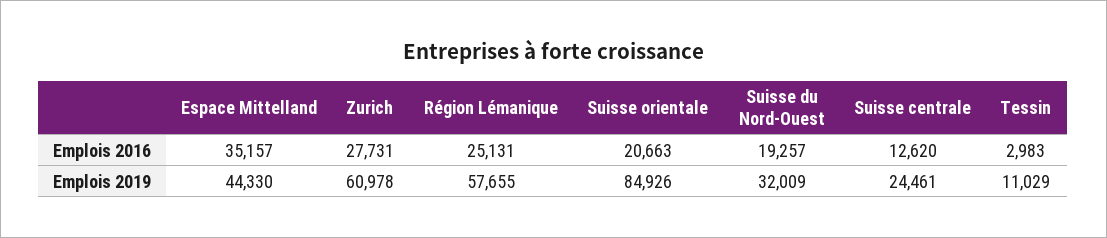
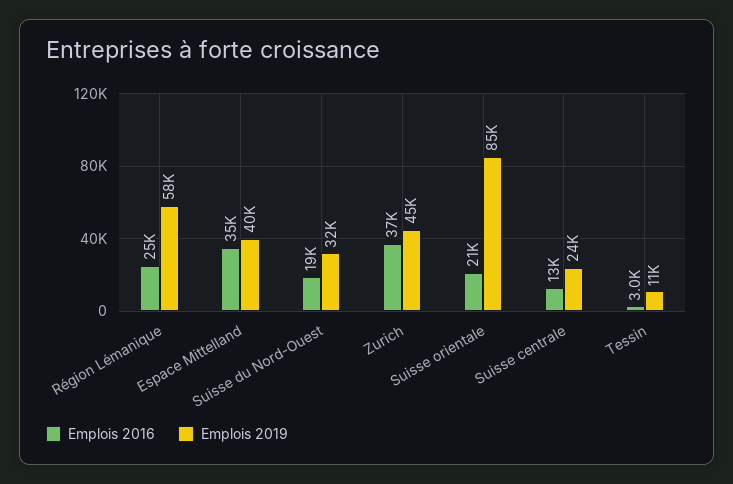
Emplois 2016, Zurich: 27731 -> 37000
Emplois 2019, Espace Mittelland: 44330 -> 40000
Emplois 2019, Zurich: 60978 -> 45000

